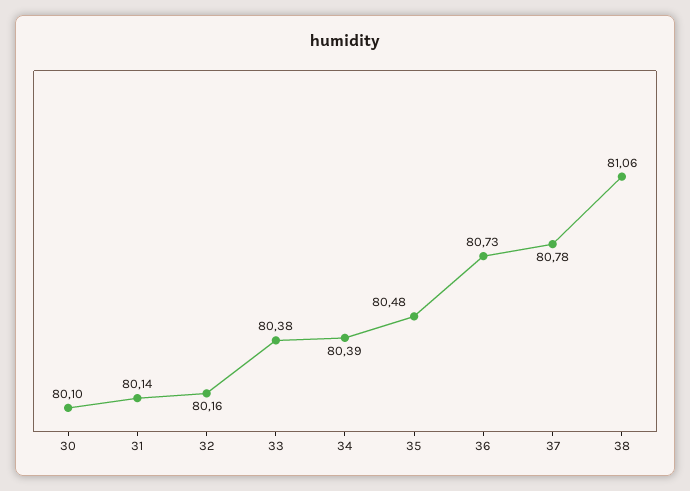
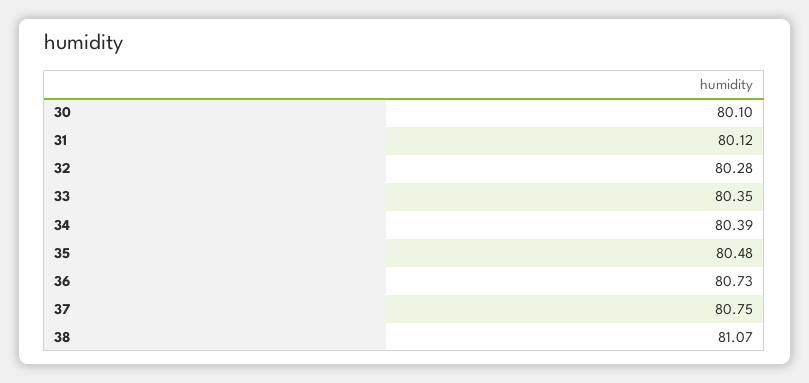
31: 80.14 -> 80.12
32: 80.16 -> 80.28
33: 80.38 -> 80.35
37: 80.78 -> 80.75
38: 81.06 -> 81.07

